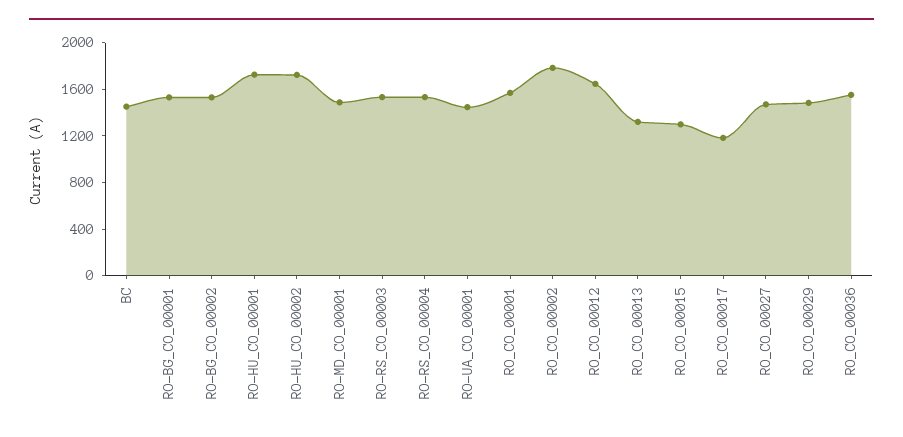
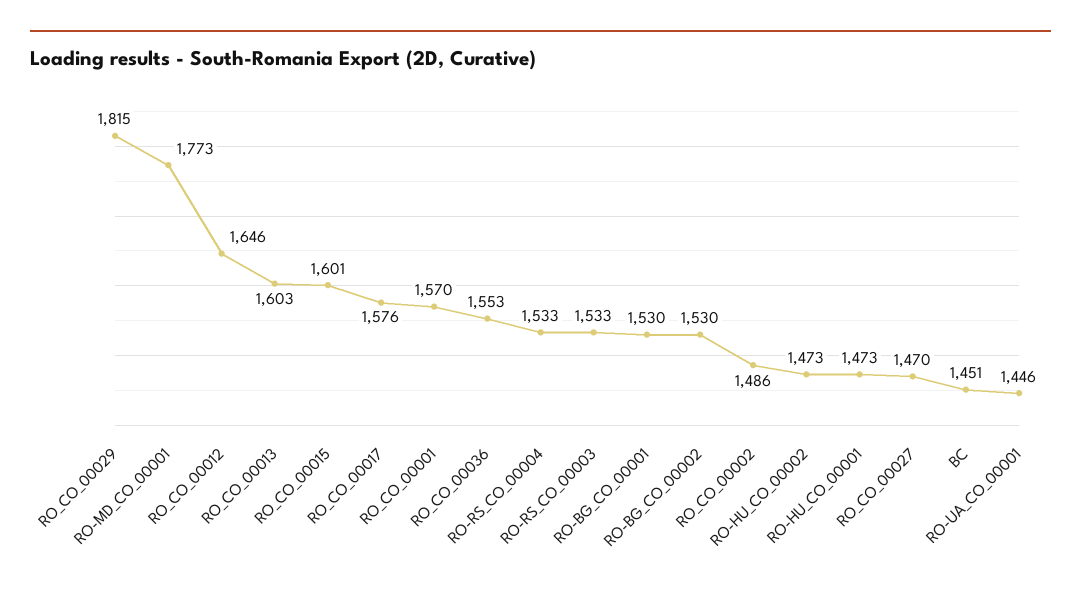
RO-HU_CO_00001: 1700 -> 1473
RO-HU_CO_00002: 1700 -> 1473
RO-MD_CO_00001: 1500 -> 1773
RO_CO_00002: 1800 -> 1486
RO_CO_00013: 1300 -> 1603
RO_CO_00015: 1300 -> 1601
RO_CO_00017: 1200 -> 1576
RO_CO_00029: 1500 -> 1815

